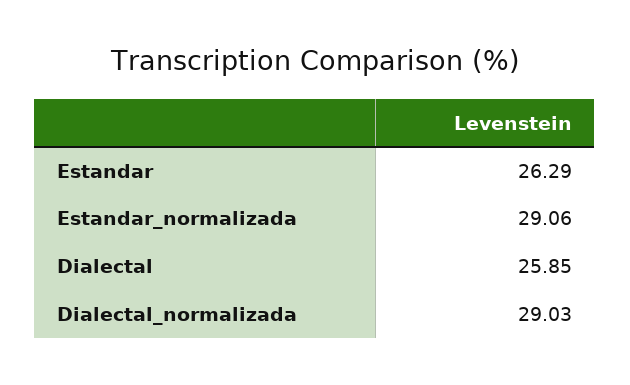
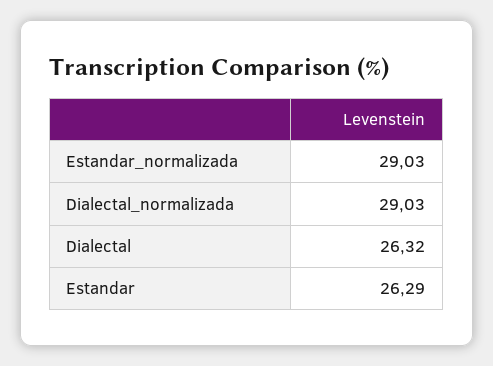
Estandar_normalizada: 29.06 -> 29.03
Dialectal: 25.85 -> 26.32

